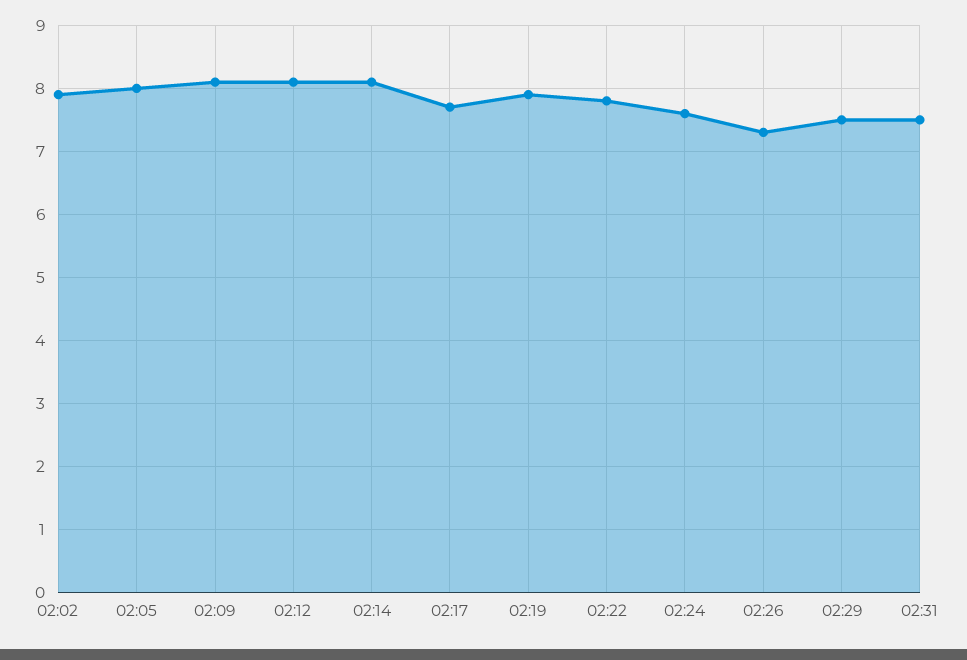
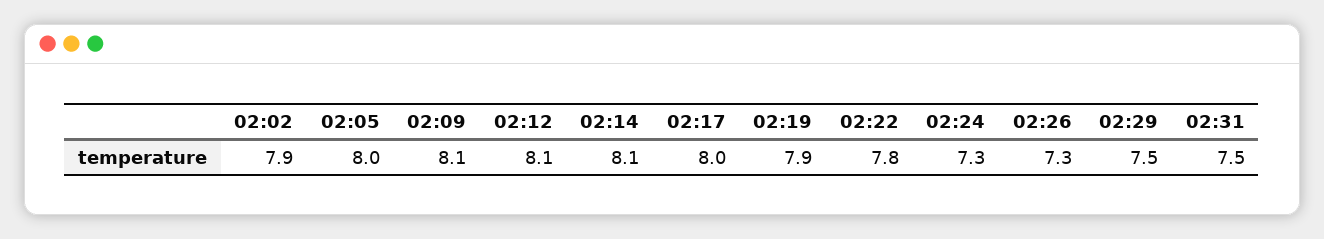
02:17: 7.7 -> 8
02:24: 7.6 -> 7.3

